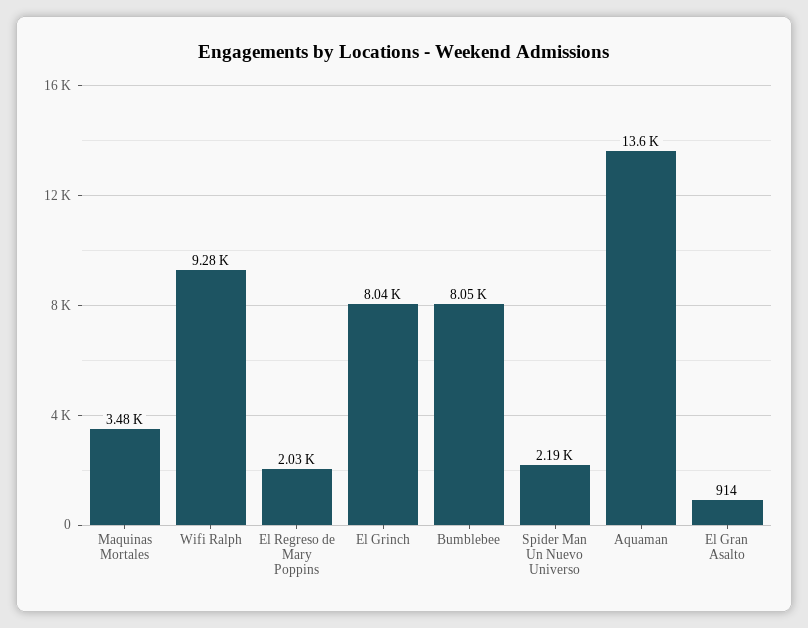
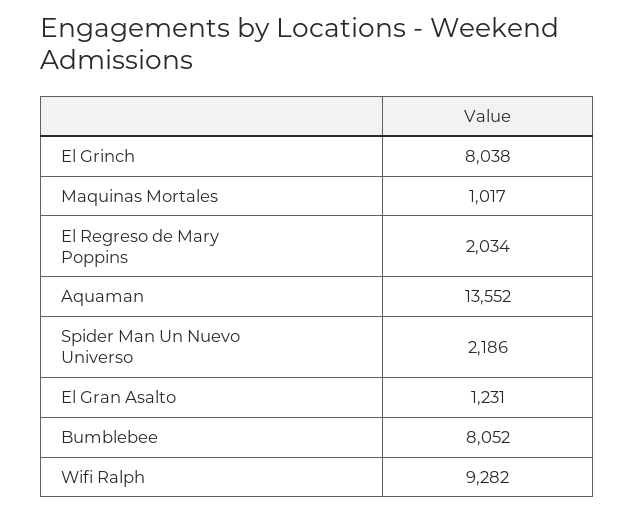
Maquinas Mortales: 3480 -> 1017
El Gran Asalto: 914 -> 1231

